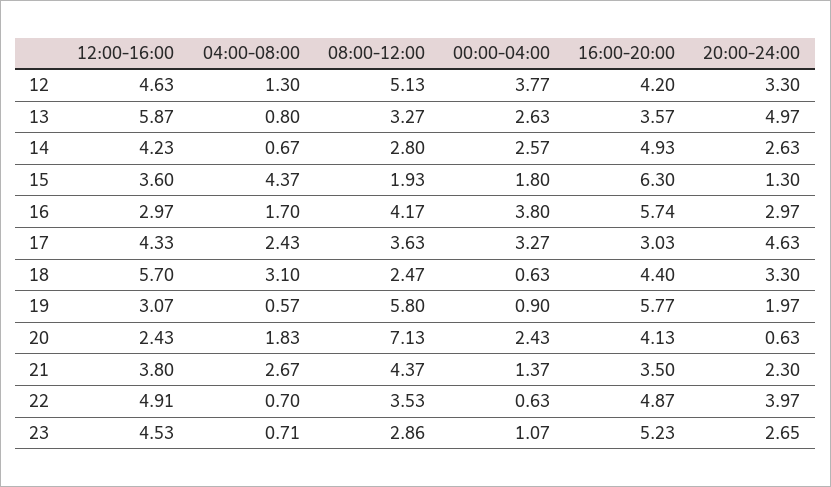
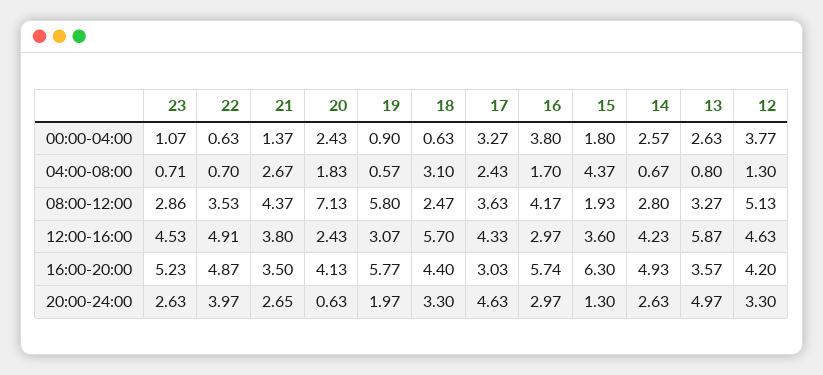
20:00-24:00, 21: 2.3 -> 2.65
20:00-24:00, 23: 2.65 -> 2.63

